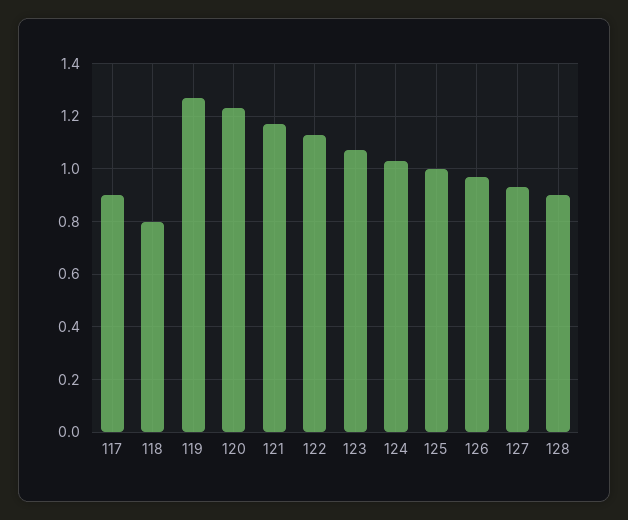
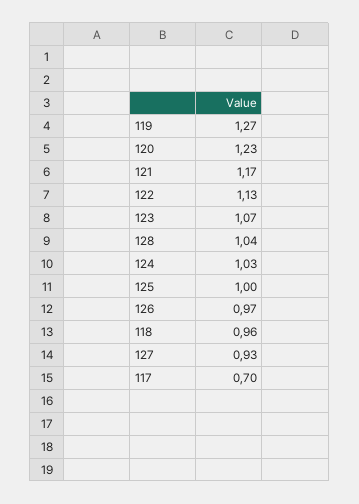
117: 0.9 -> 0.7
118: 0.8 -> 0.96
128: 0.9 -> 1.04

